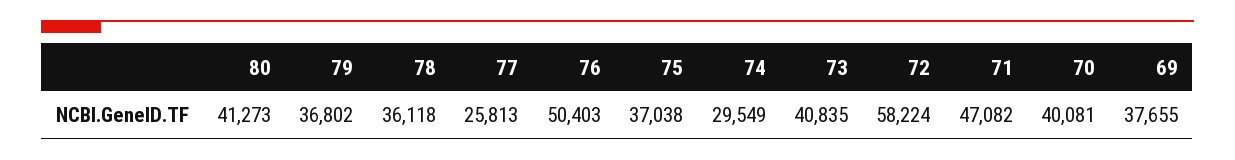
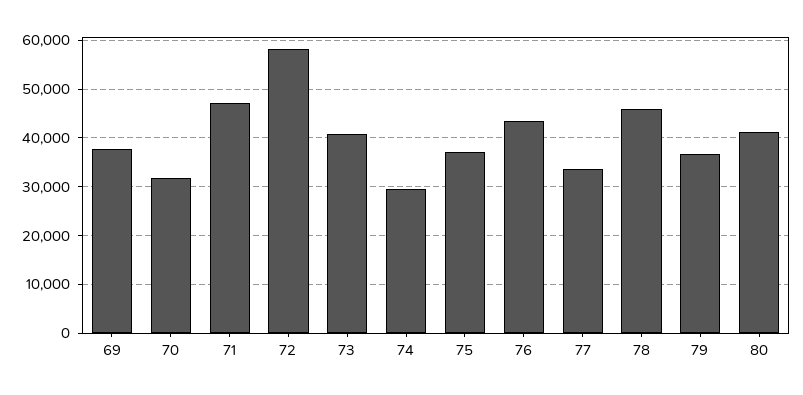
78: 36118 -> 46000
77: 25813 -> 34000
76: 50403 -> 44000
70: 40081 -> 32000

